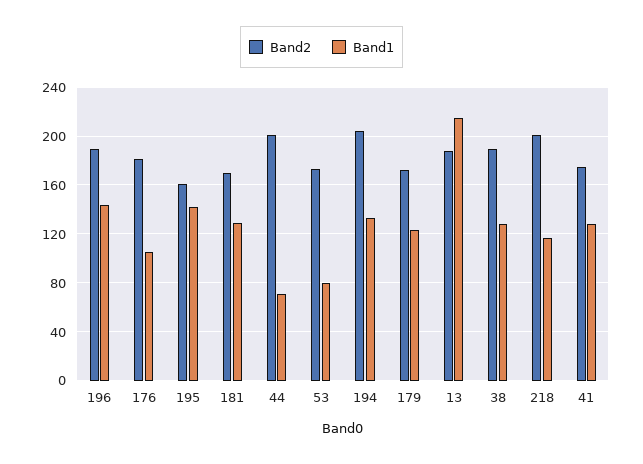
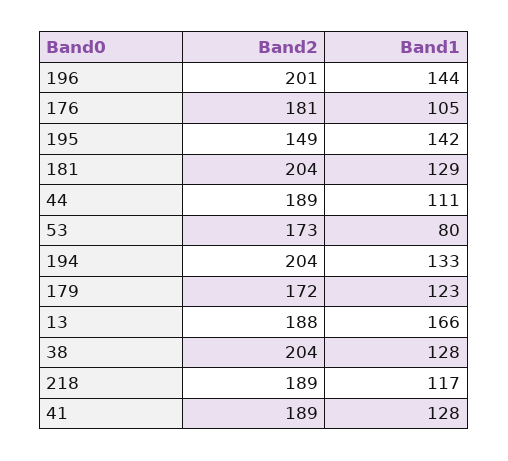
Band2, 196: 190 -> 201
Band2, 195: 160 -> 149
Band2, 181: 170 -> 204
Band2, 44: 200 -> 189
Band1, 44: 70 -> 111
Band1, 13: 215 -> 166
Band2, 38: 190 -> 204
Band2, 218: 200 -> 189
Band2, 41: 175 -> 189

